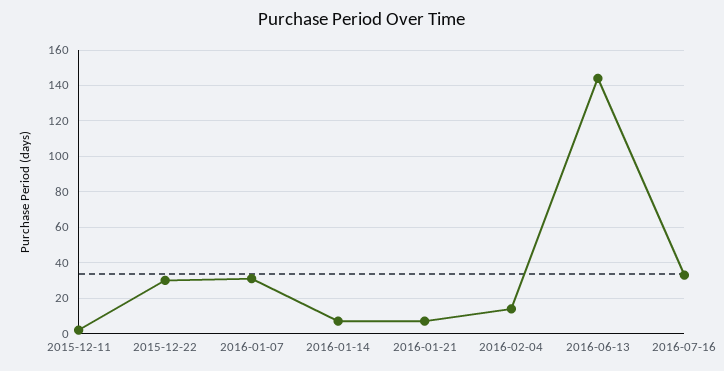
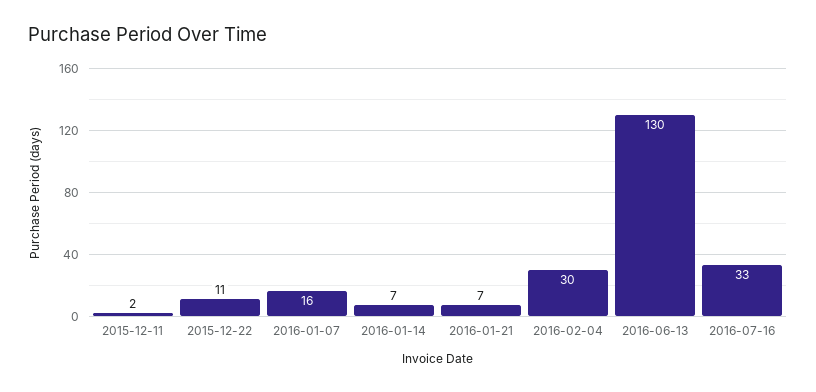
2015-12-22: 30 -> 11
2016-01-07: 30 -> 16
2016-02-04: 15 -> 30
2016-06-13: 145 -> 130

